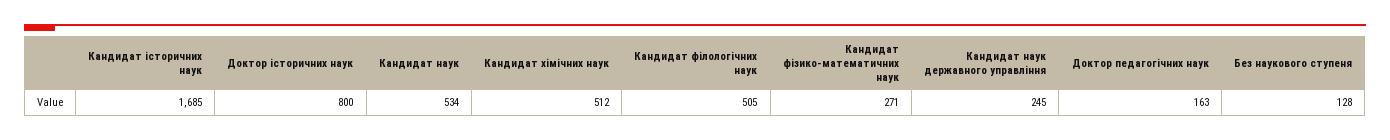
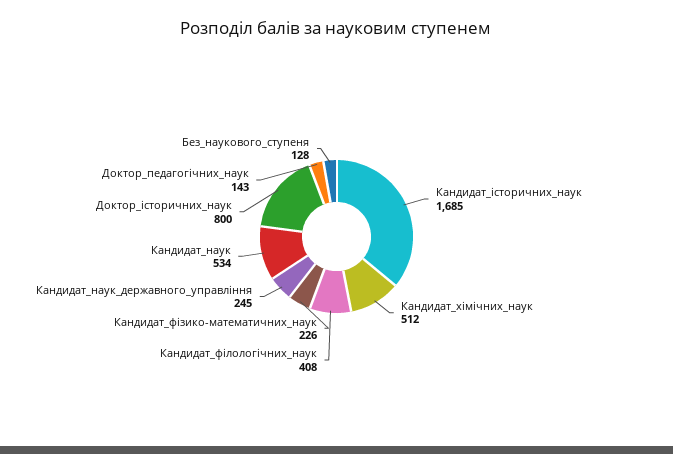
Кандидат філологічних наук: 505 -> 408
Кандидат фізико-математичних наук: 271 -> 226
Доктор педагогічних наук: 163 -> 143

